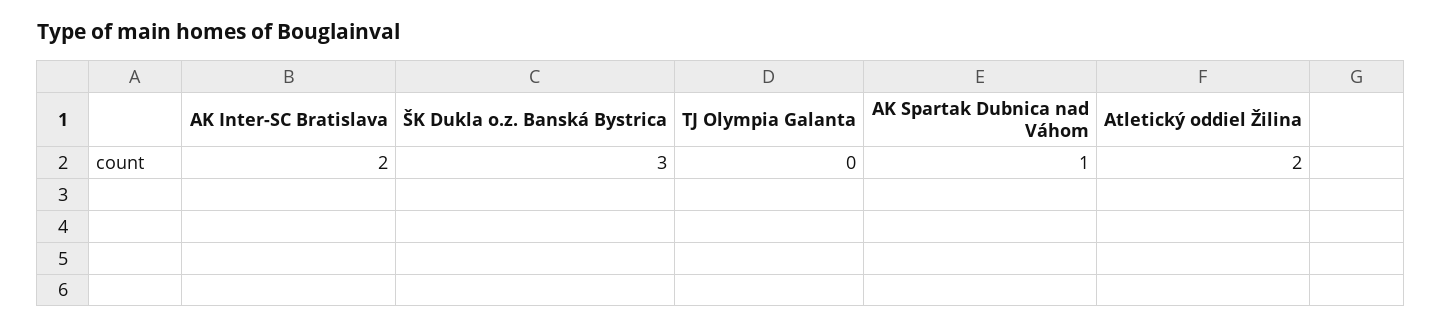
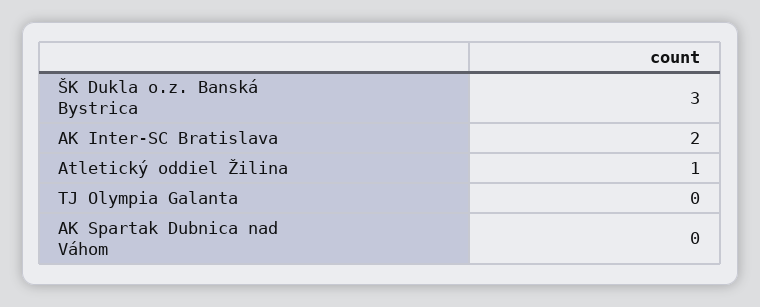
AK Spartak Dubnica nad Váhom: 1 -> 0
Atletický oddiel Žilina: 2 -> 1

